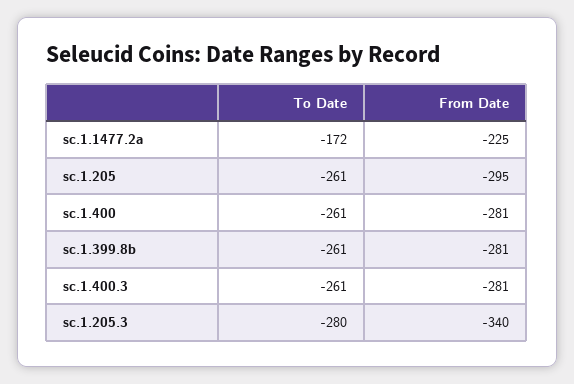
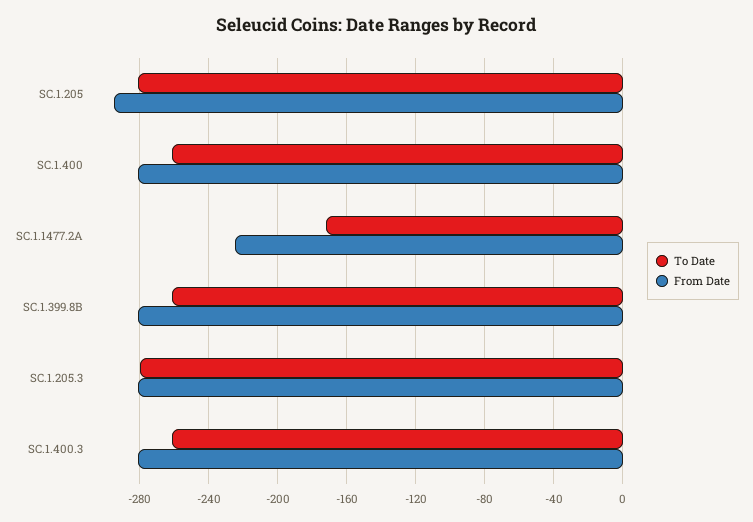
To Date, sc.1.205: -261 -> -280
From Date, sc.1.205.3: -340 -> -280

